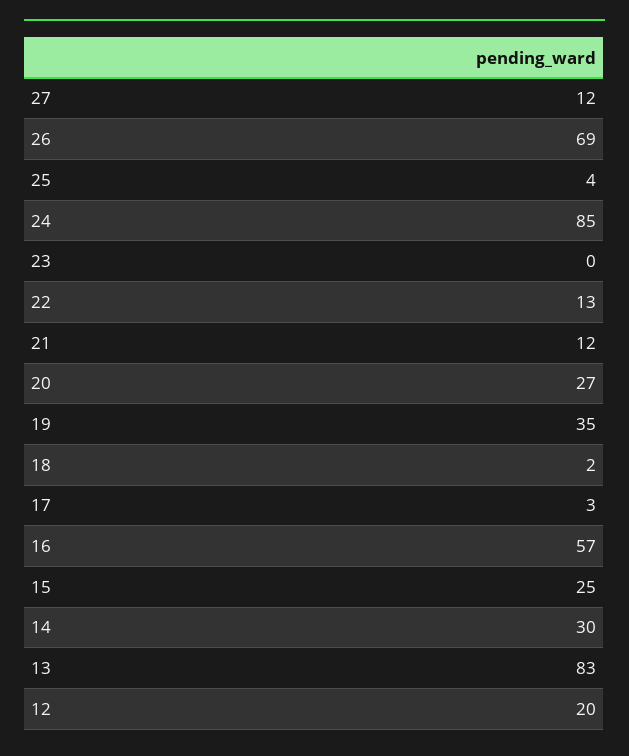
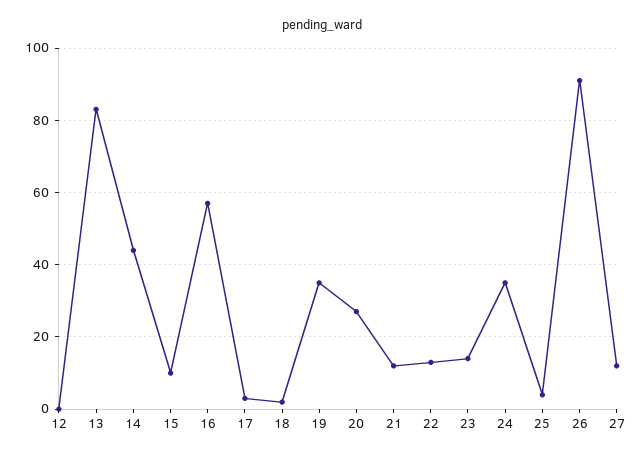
26: 69 -> 90
24: 85 -> 35
23: 0 -> 15
15: 25 -> 10
14: 30 -> 45
12: 20 -> 0

